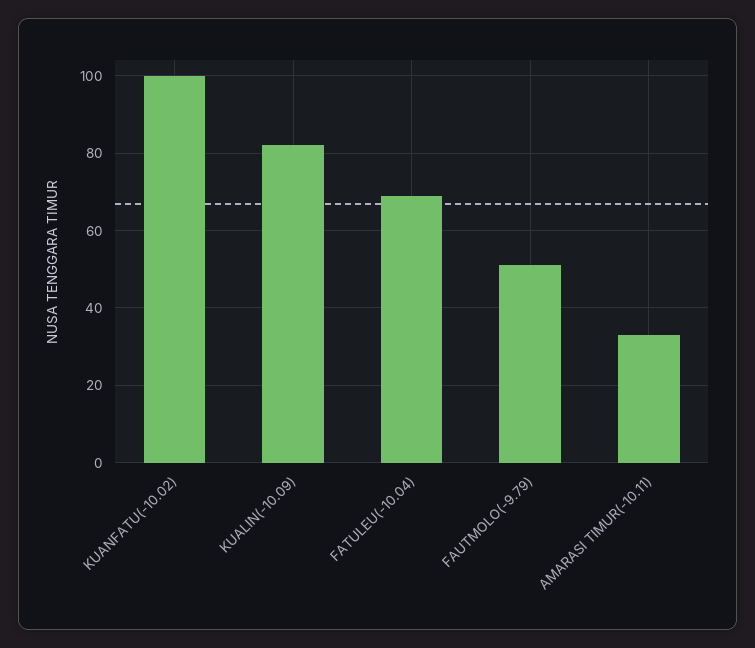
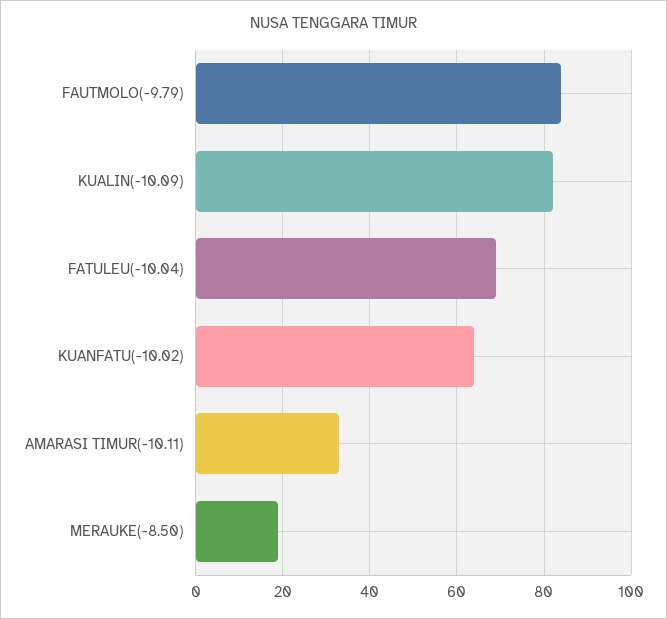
KUANFATU(-10.02): 100 -> 65
FAUTMOLO(-9.79): 50 -> 85
MERAUKE(-8.50): none -> 20

